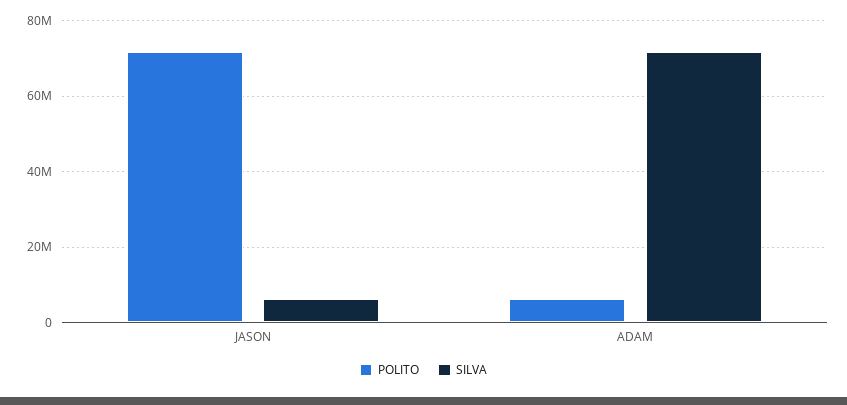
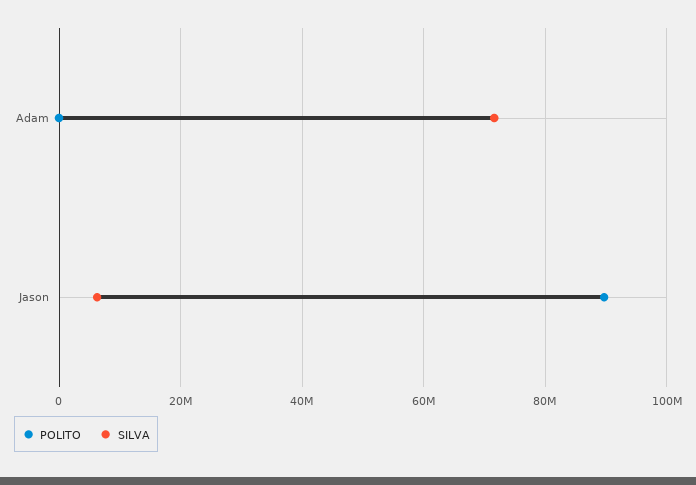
POLITO, JASON: 72000000 -> 90000000
POLITO, ADAM: 6000000 -> 0

